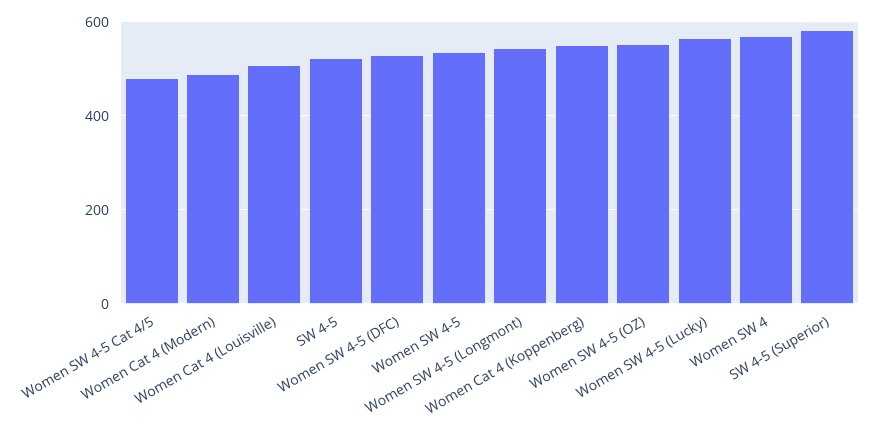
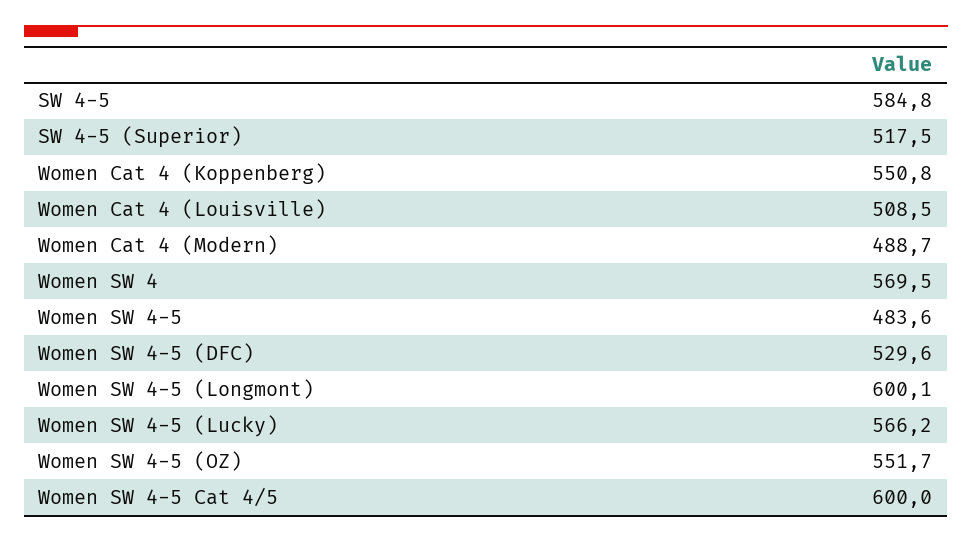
Women SW 4-5 Cat 4/5: 480 -> 600
SW 4-5: 520 -> 584.8
Women SW 4-5: 540 -> 483.6
Women SW 4-5 (Longmont): 540 -> 600.1
SW 4-5 (Superior): 580 -> 517.5

